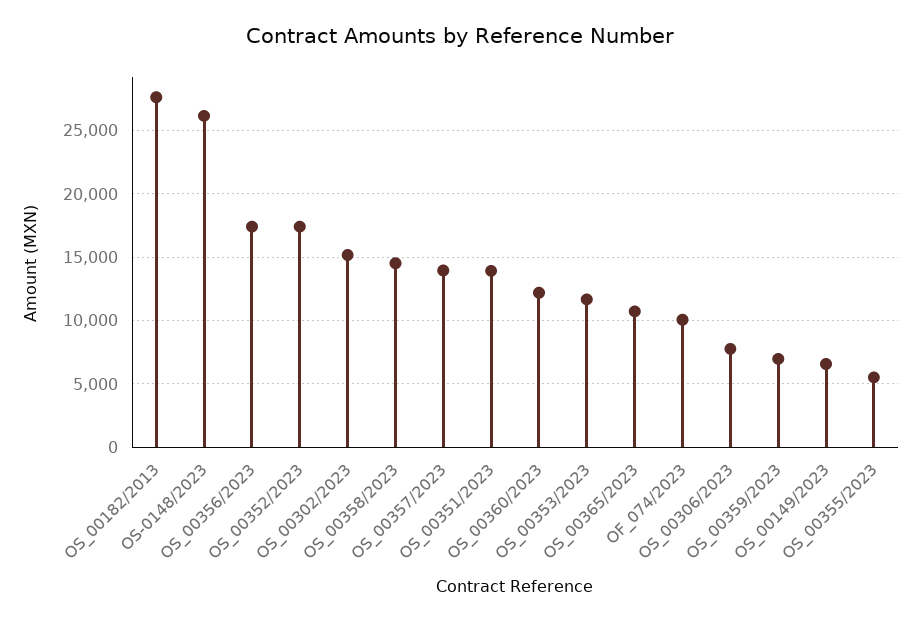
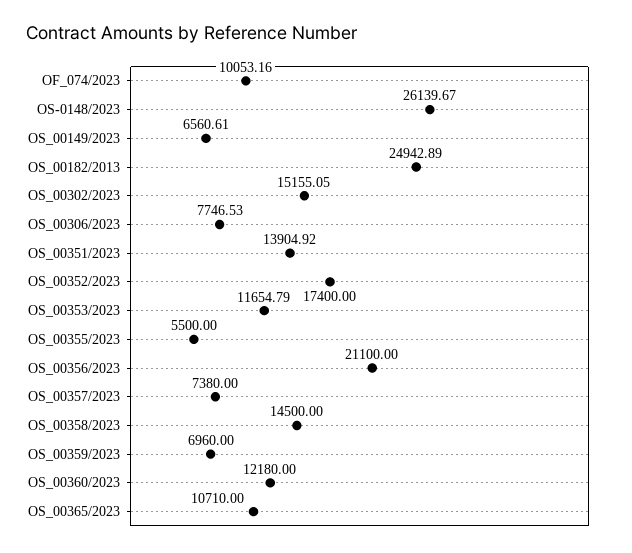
OS_00182/2013: 27500 -> 24942.89
OS_00356/2023: 17500 -> 21100
OS_00357/2023: 14000 -> 7380

